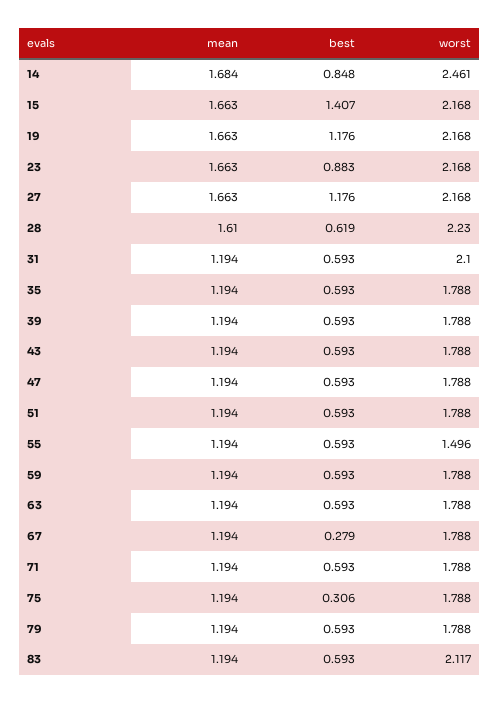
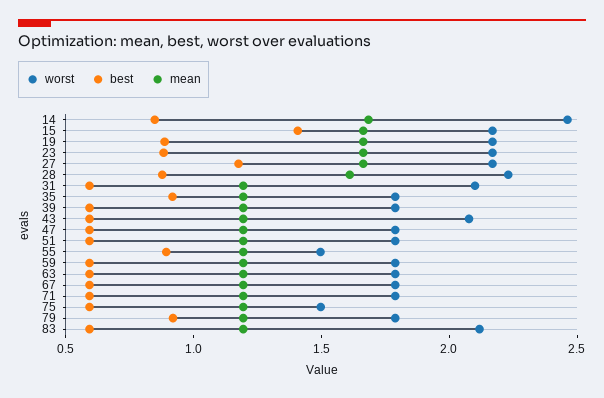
best, 19: 1.176 -> 0.9
best, 28: 0.619 -> 0.9
best, 35: 0.593 -> 0.9
worst, 43: 1.788 -> 2.1
best, 55: 0.593 -> 0.9
best, 67: 0.279 -> 0.6
best, 75: 0.306 -> 0.6
worst, 75: 1.788 -> 1.5
best, 79: 0.593 -> 0.9

